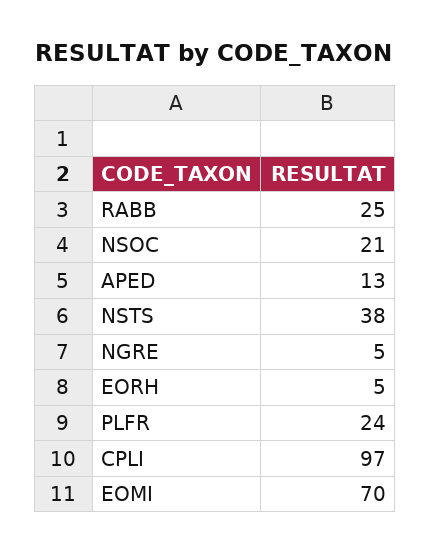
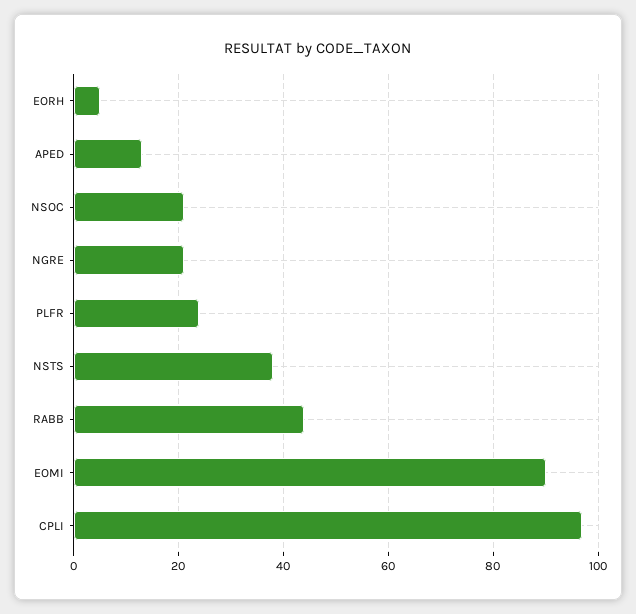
RABB: 25 -> 45
NGRE: 5 -> 20
EOMI: 70 -> 90

